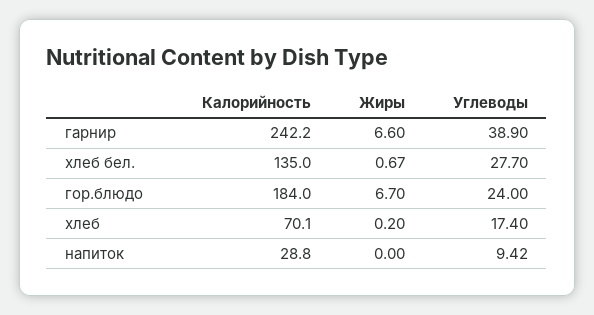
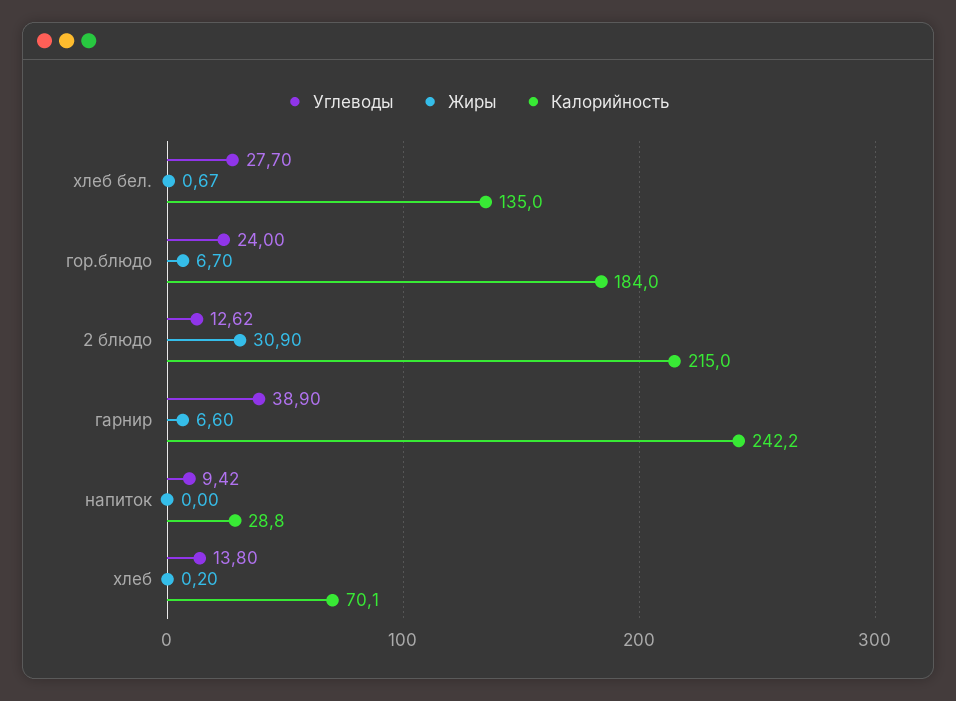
Углеводы, хлеб: 17.4 -> 13.8
Углеводы, 2 блюдо: none -> 12.62
Жиры, 2 блюдо: none -> 30.9
Калорийность, 2 блюдо: none -> 215

